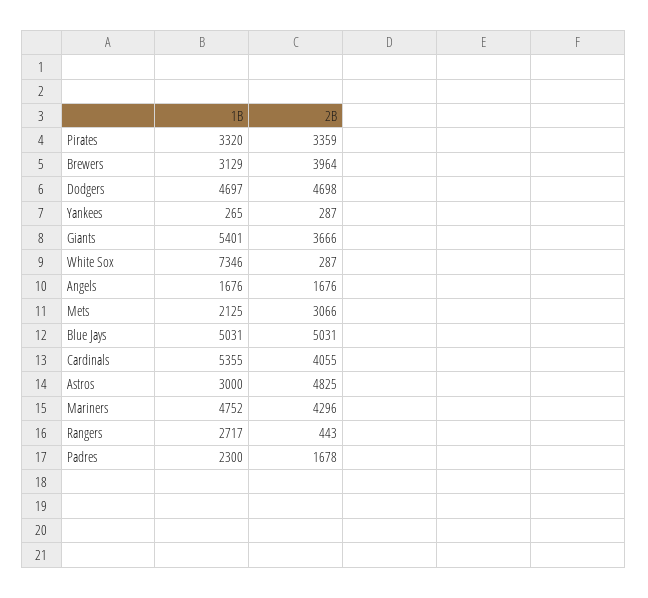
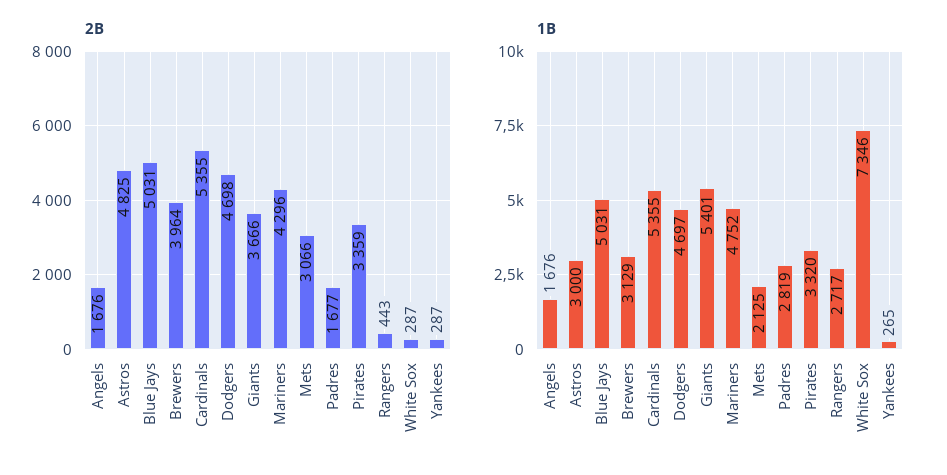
2B, Cardinals: 4055 -> 5355
1B, Padres: 2300 -> 2819
2B, Padres: 1678 -> 1677

